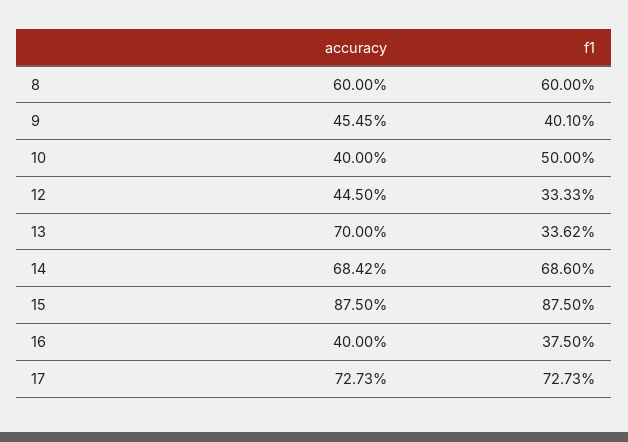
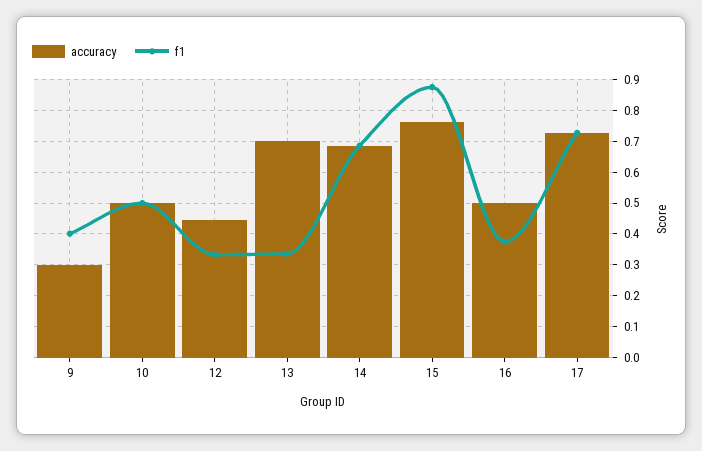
accuracy, 8: 0.6 -> none
f1, 8: 0.6 -> none
accuracy, 9: 0.4545 -> 0.3
accuracy, 10: 0.4 -> 0.5
accuracy, 15: 0.875 -> 0.76
accuracy, 16: 0.4 -> 0.5

